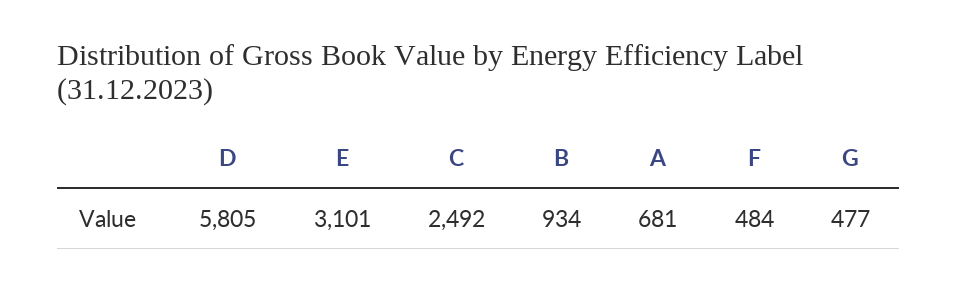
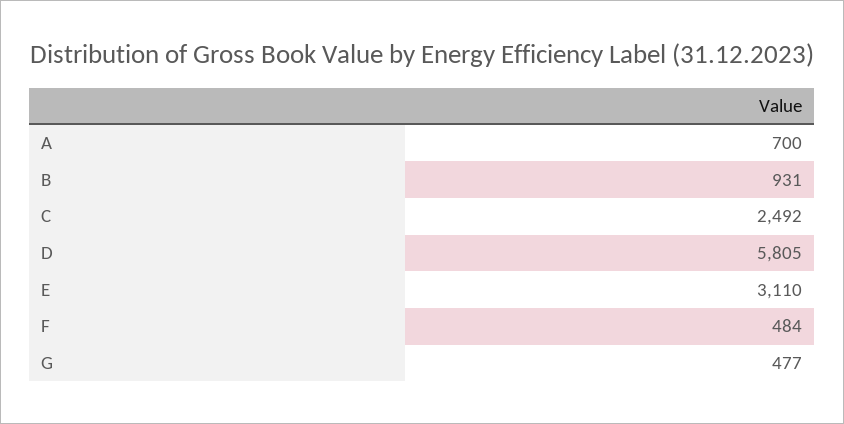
E: 3101 -> 3110
B: 934 -> 931
A: 681 -> 700

